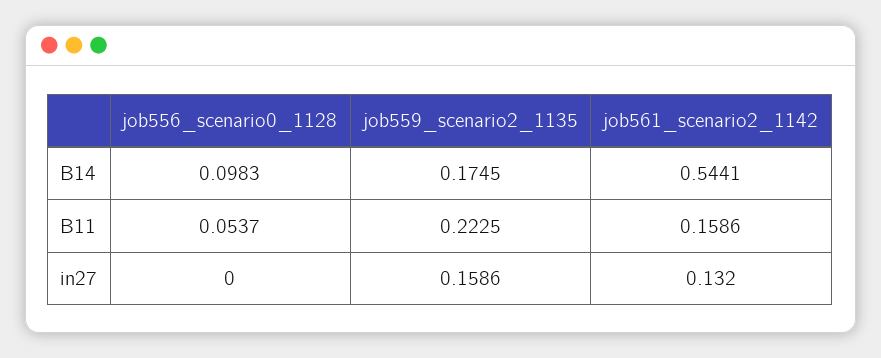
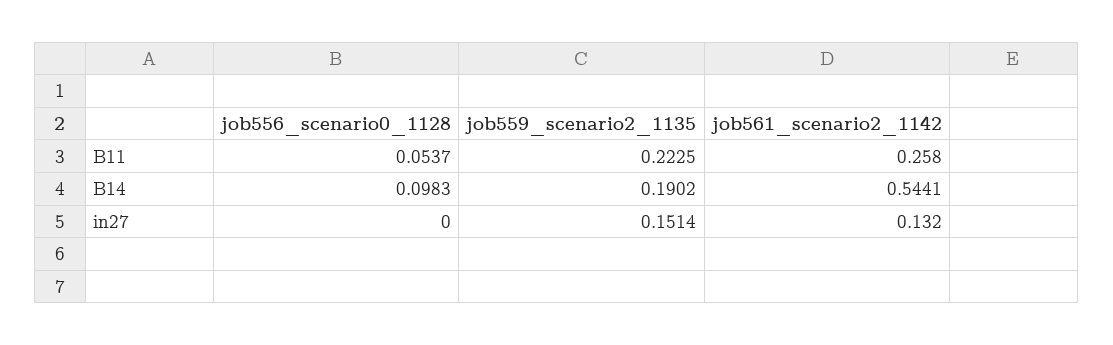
job559_scenario2_1135, B14: 0.1745 -> 0.1902
job561_scenario2_1142, B11: 0.1586 -> 0.258
job559_scenario2_1135, in27: 0.1586 -> 0.1514

